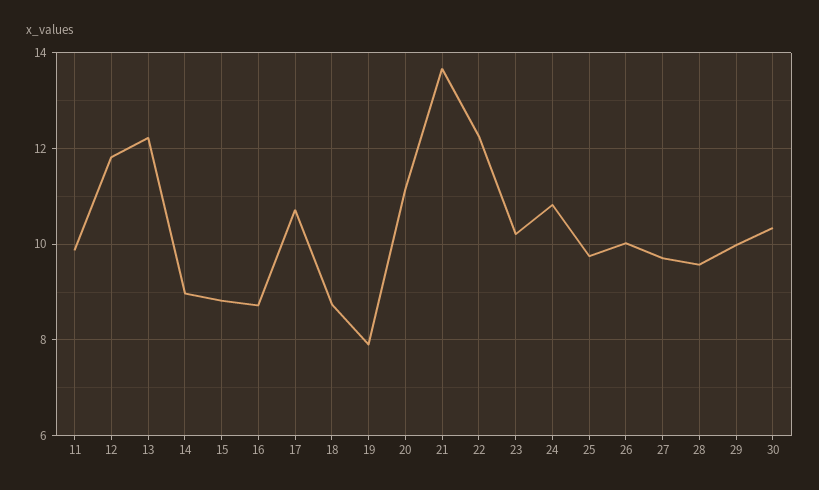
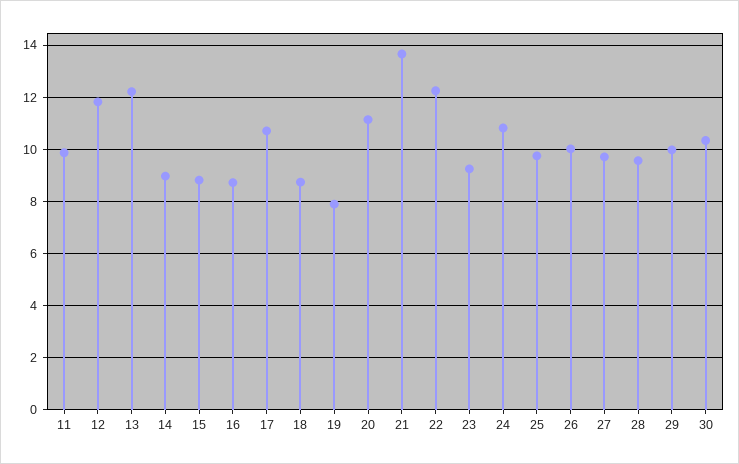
23: 10.2 -> 9.25

